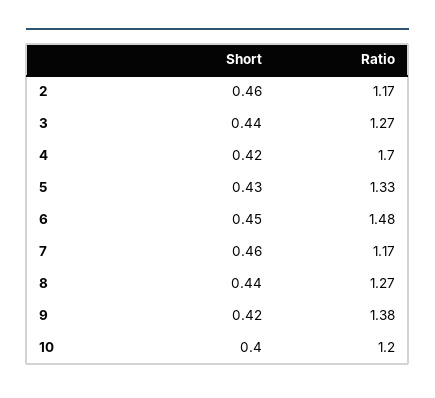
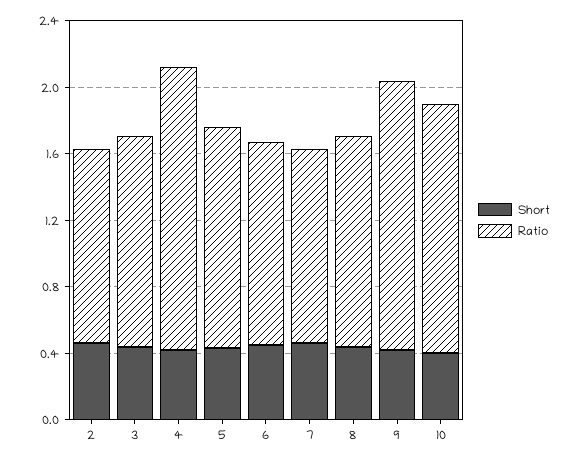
Ratio, 6: 1.48 -> 1.2
Ratio, 9: 1.38 -> 1.6
Ratio, 10: 1.2 -> 1.5

